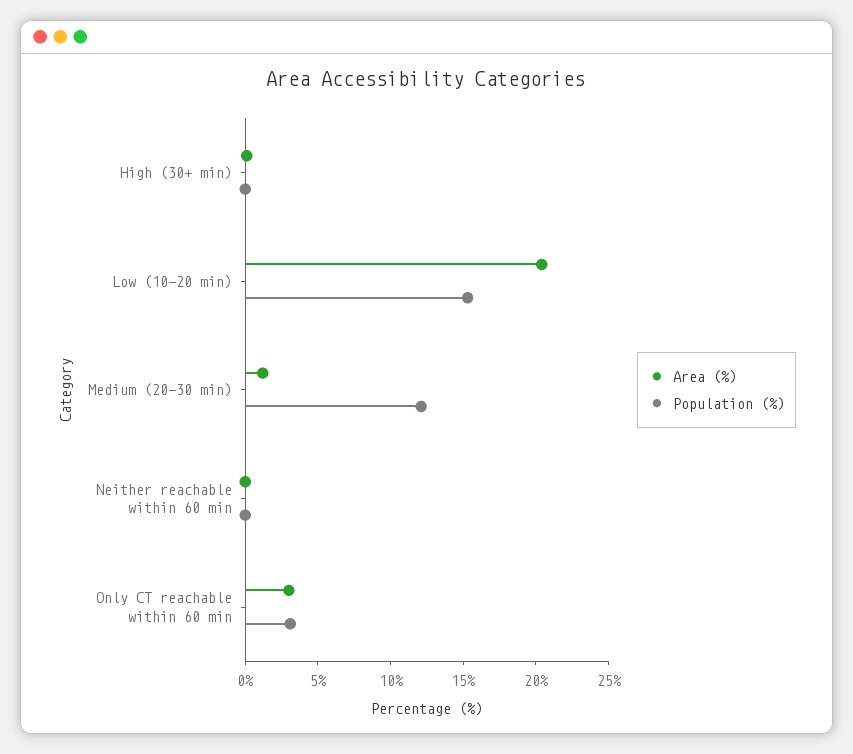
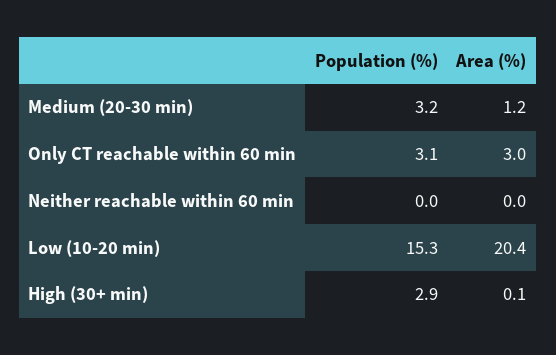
Population (%), High (30+ min): 0 -> 2.9
Population (%), Medium (20-30 min): 12 -> 3.2

